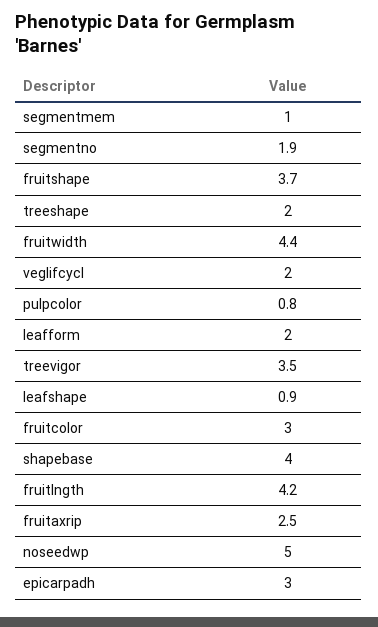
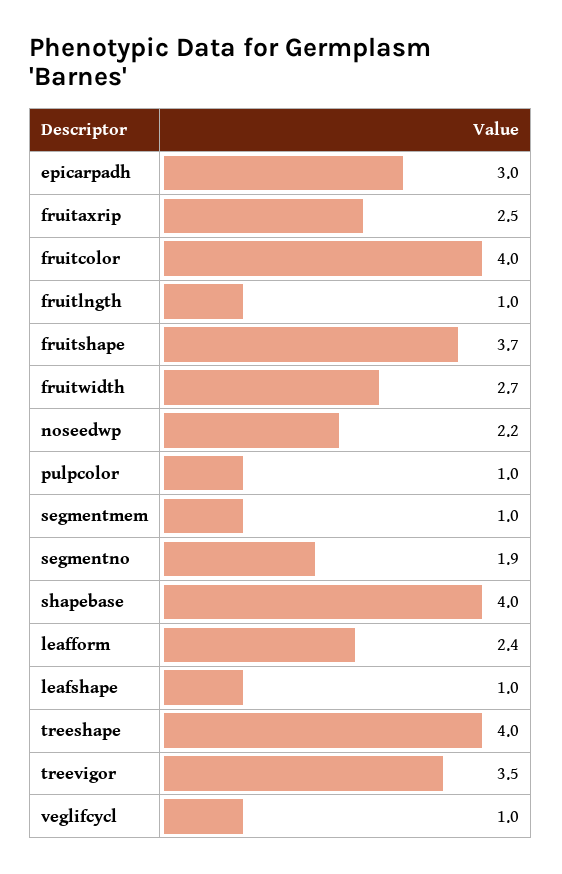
treeshape: 2 -> 4
fruitwidth: 4.4 -> 2.7
veglifcycl: 2 -> 1
pulpcolor: 0.8 -> 1
leafform: 2 -> 2.4
leafshape: 0.9 -> 1
fruitcolor: 3 -> 4
fruitlngth: 4.2 -> 1
noseedwp: 5 -> 2.2

